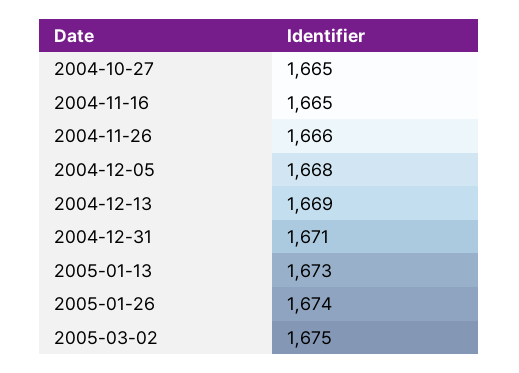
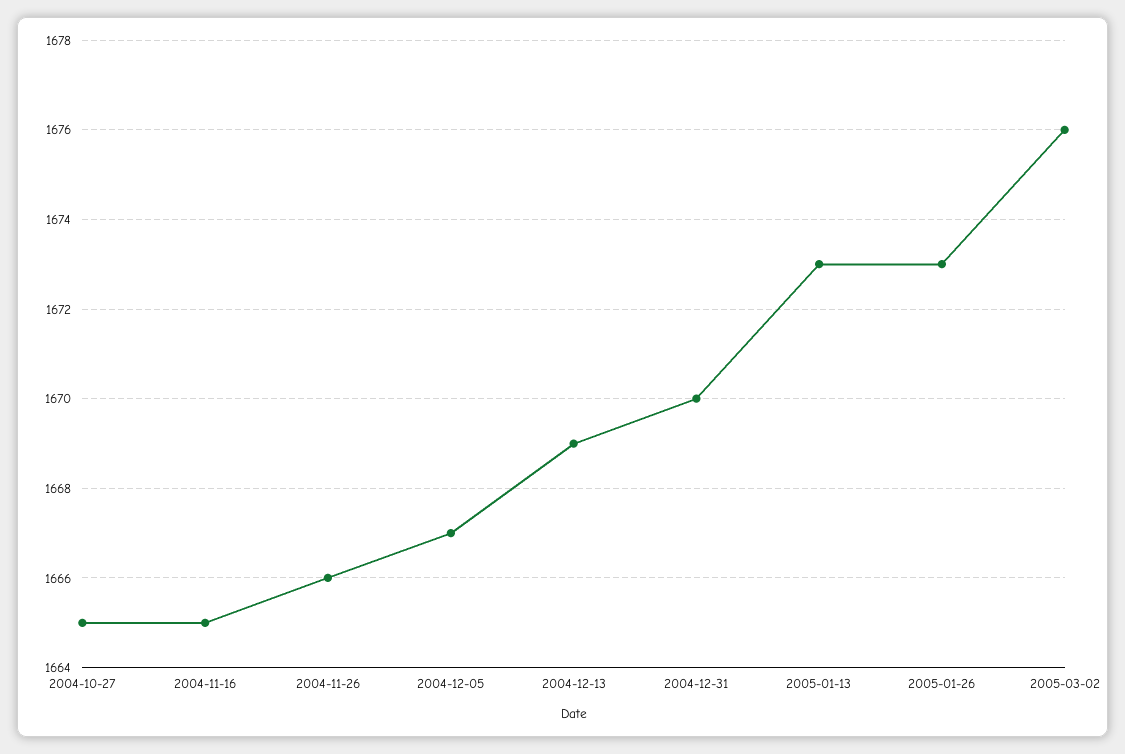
2004-12-05: 1668 -> 1667
2004-12-31: 1671 -> 1670
2005-01-26: 1674 -> 1673
2005-03-02: 1675 -> 1676

